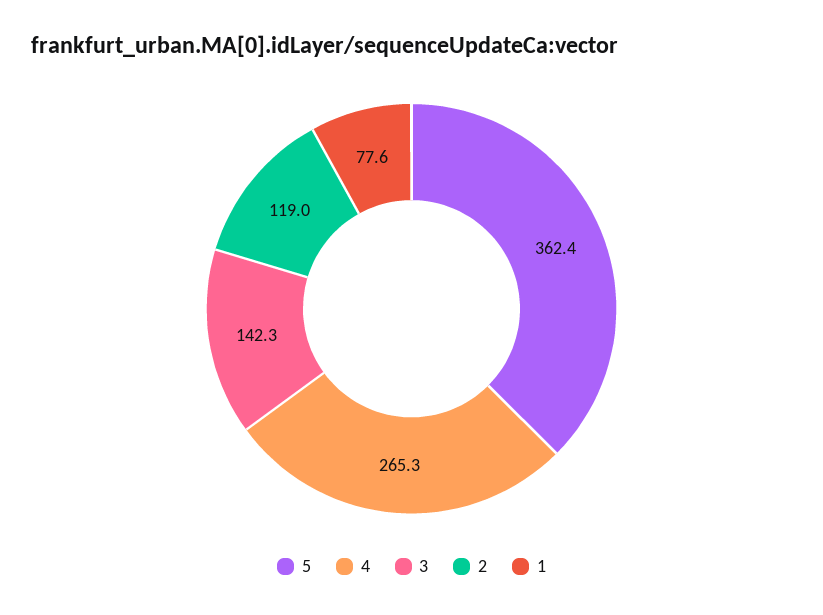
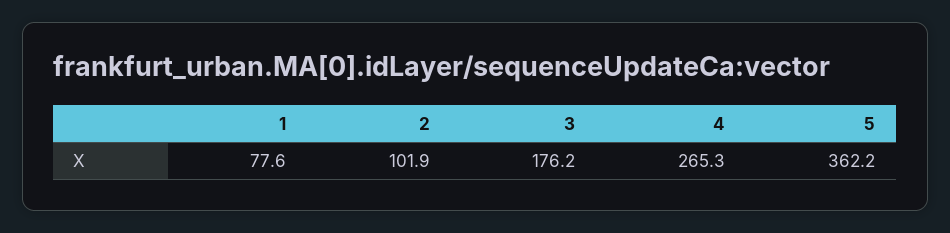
5: 362.4 -> 362.2
3: 142.3 -> 176.2
2: 119 -> 101.9

